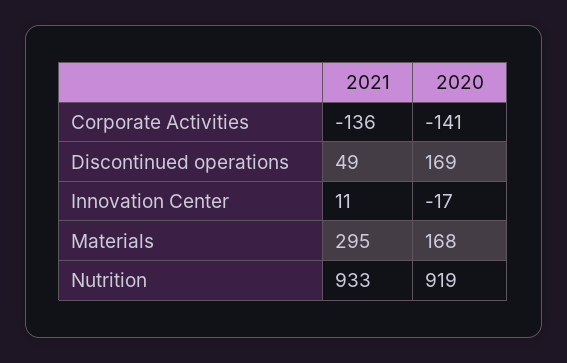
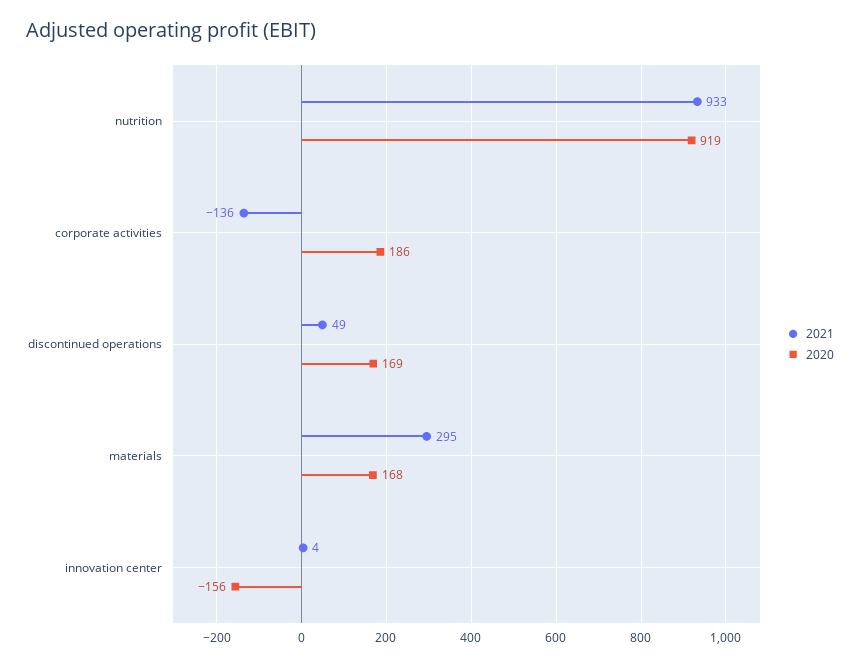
2020, Corporate Activities: -141 -> 186
2021, Innovation Center: 11 -> 4
2020, Innovation Center: -17 -> -156

